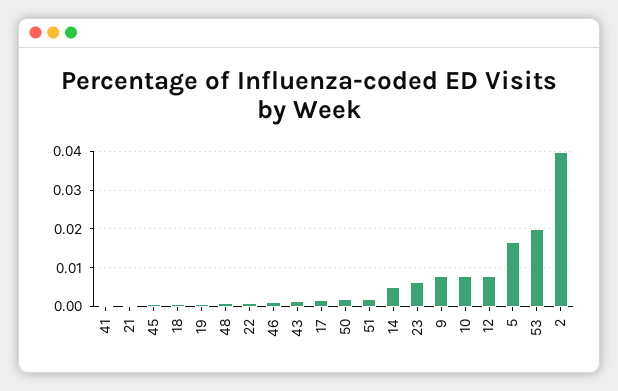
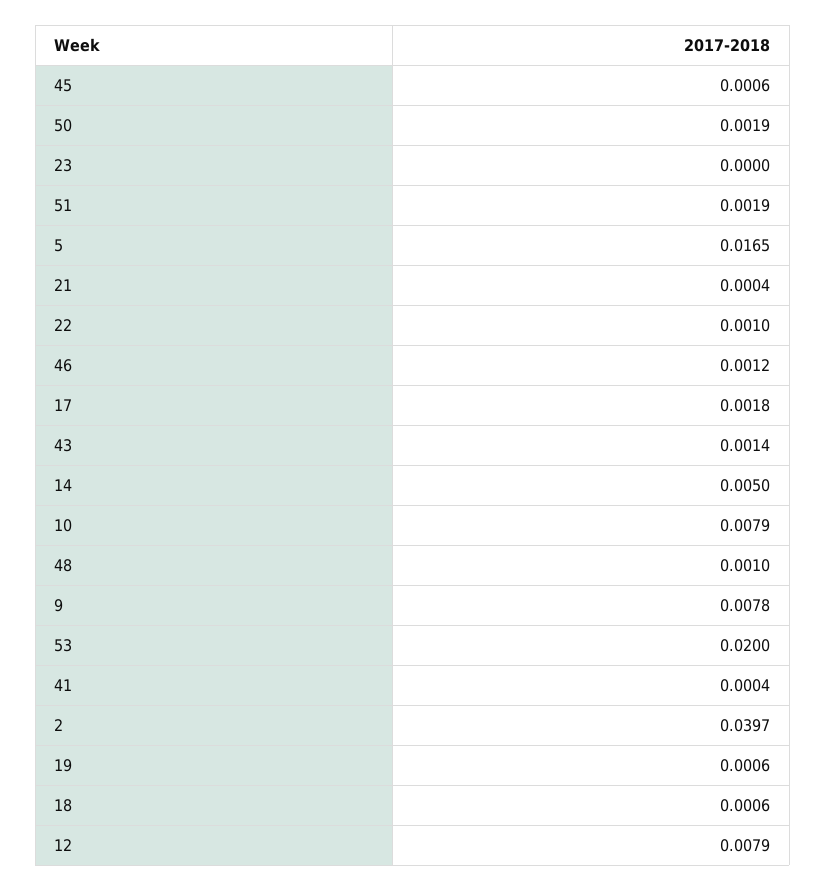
23: 0.006 -> 0

